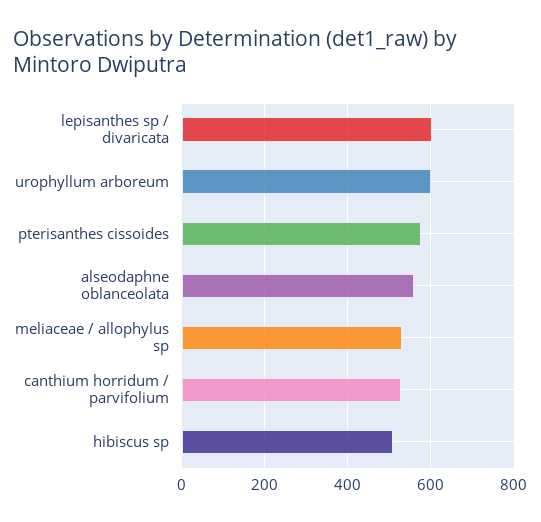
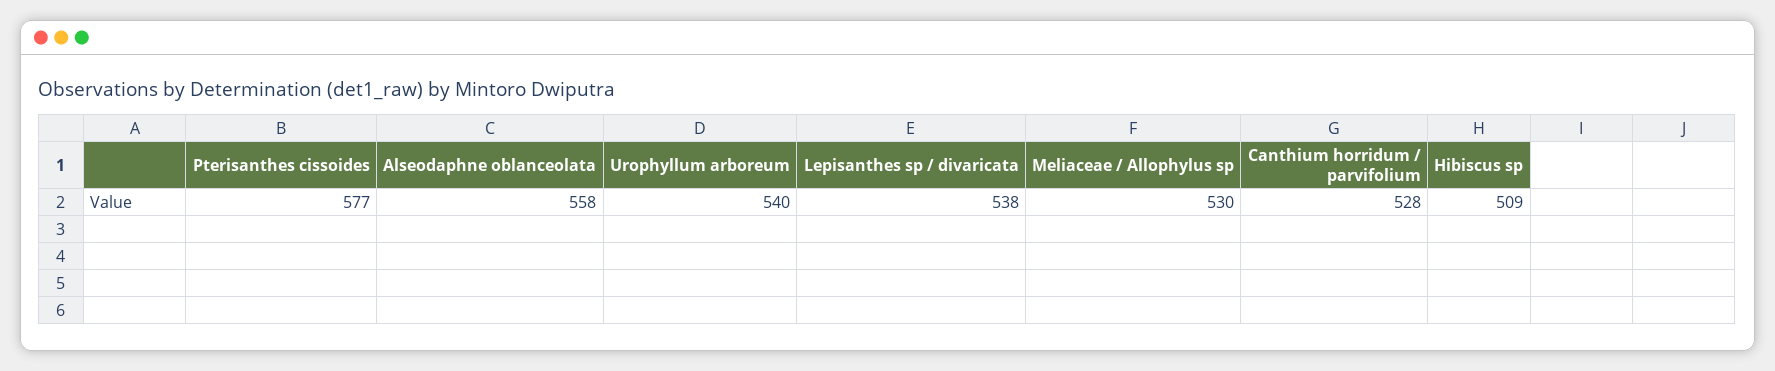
lepisanthes sp / divaricata: 600 -> 538
urophyllum arboreum: 600 -> 540

